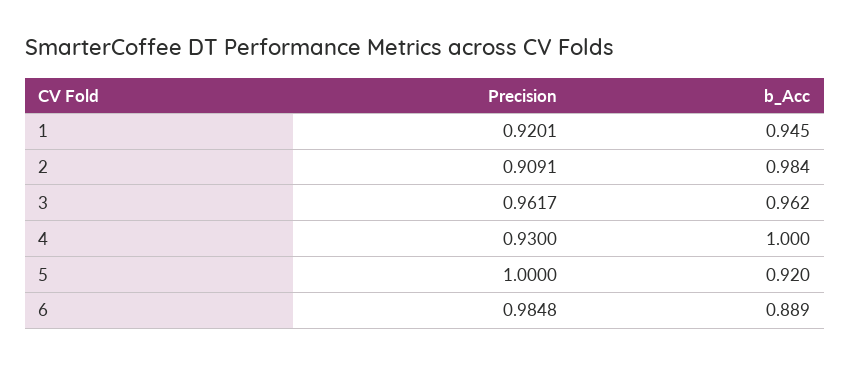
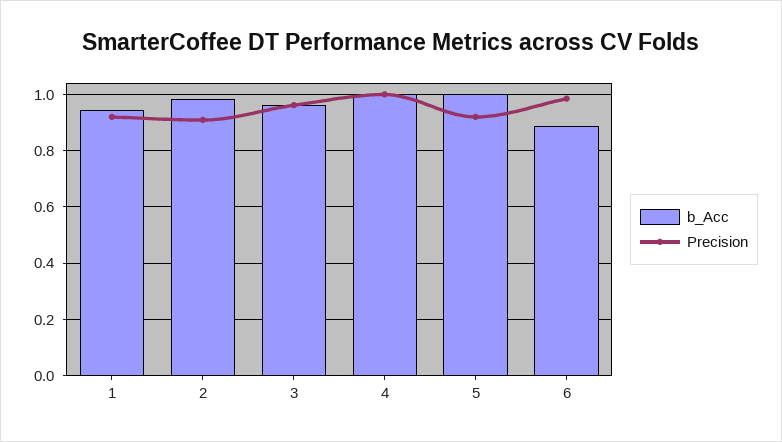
Precision, 4: 0.93 -> 1
Precision, 5: 1 -> 0.925
b_Acc, 5: 0.92 -> 1

